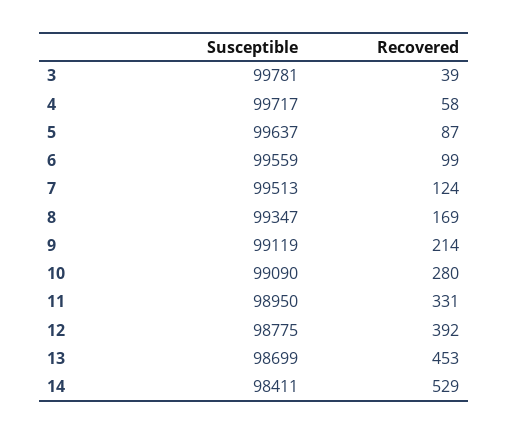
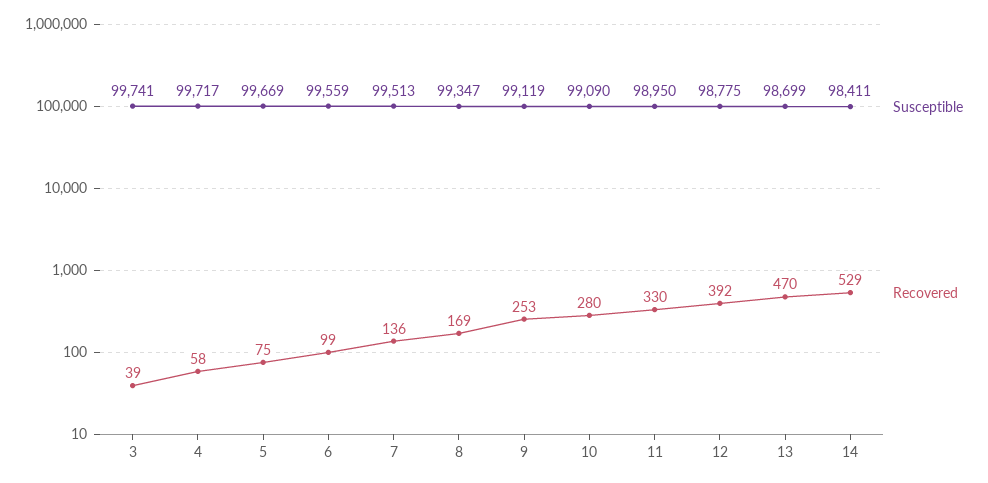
Susceptible, 3: 99781 -> 99741
Susceptible, 5: 99637 -> 99669
Recovered, 5: 87 -> 75
Recovered, 7: 124 -> 136
Recovered, 9: 214 -> 253
Recovered, 11: 331 -> 330
Recovered, 13: 453 -> 470

